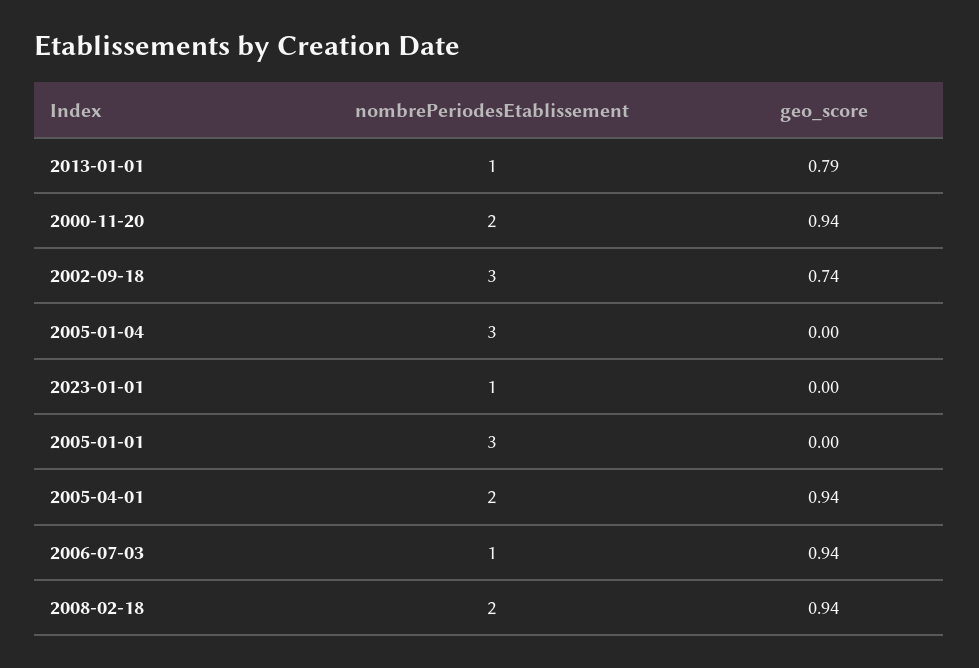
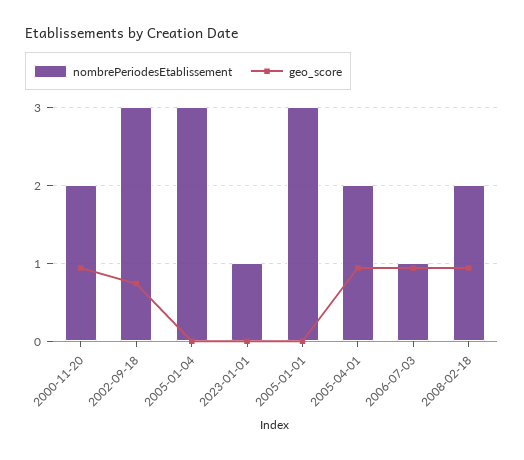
nombrePeriodesEtablissement, 2013-01-01: 1 -> none
geo_score, 2013-01-01: 0.79 -> none

